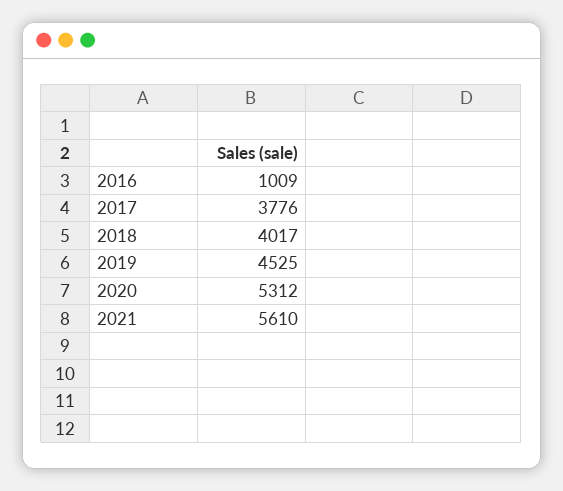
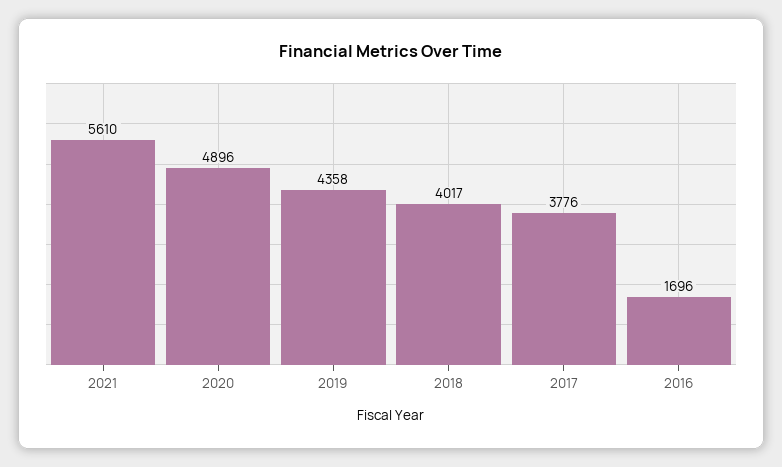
2016: 1009 -> 1696
2019: 4525 -> 4358
2020: 5312 -> 4896

